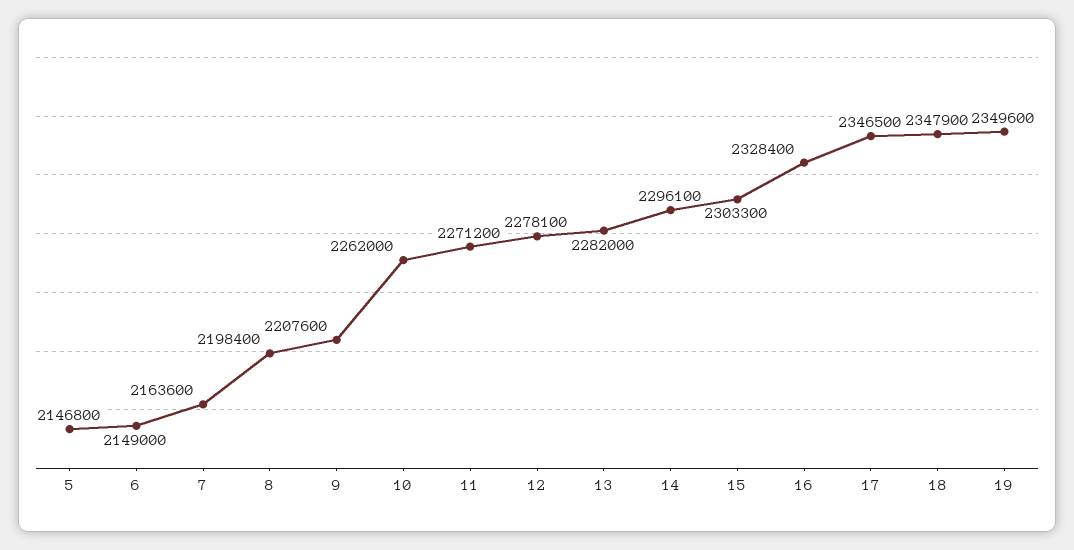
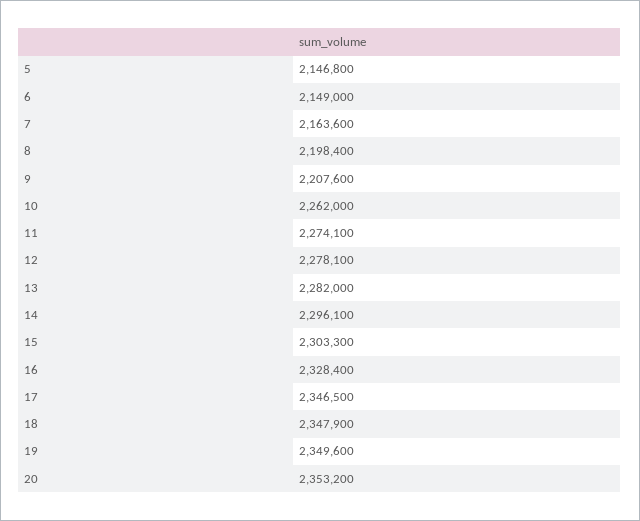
11: 2271200 -> 2274100
20: none -> 2353200

